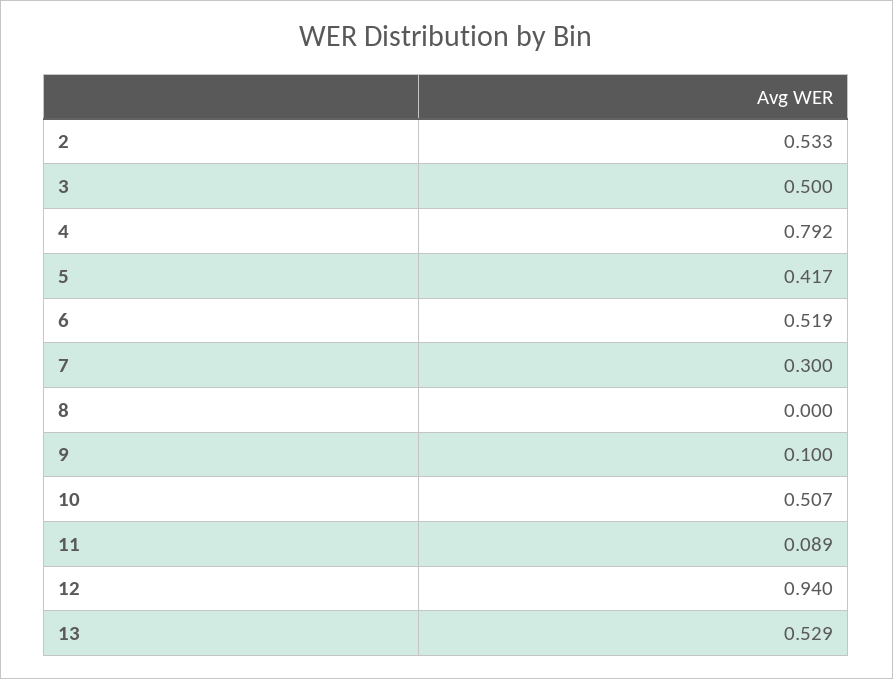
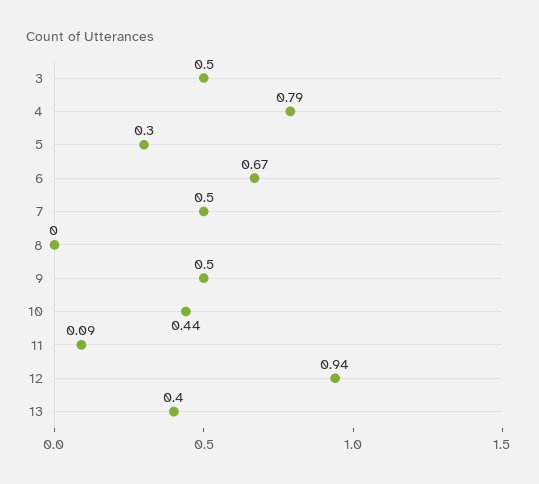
2: 0.533 -> none
5: 0.417 -> 0.3
6: 0.519 -> 0.67
7: 0.3 -> 0.5
9: 0.1 -> 0.5
10: 0.507 -> 0.44
13: 0.529 -> 0.4

